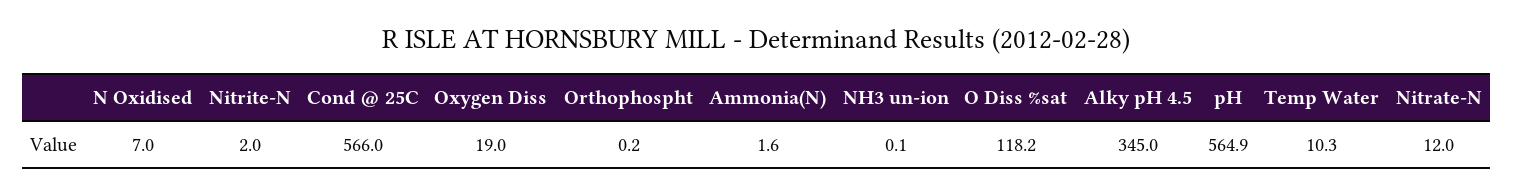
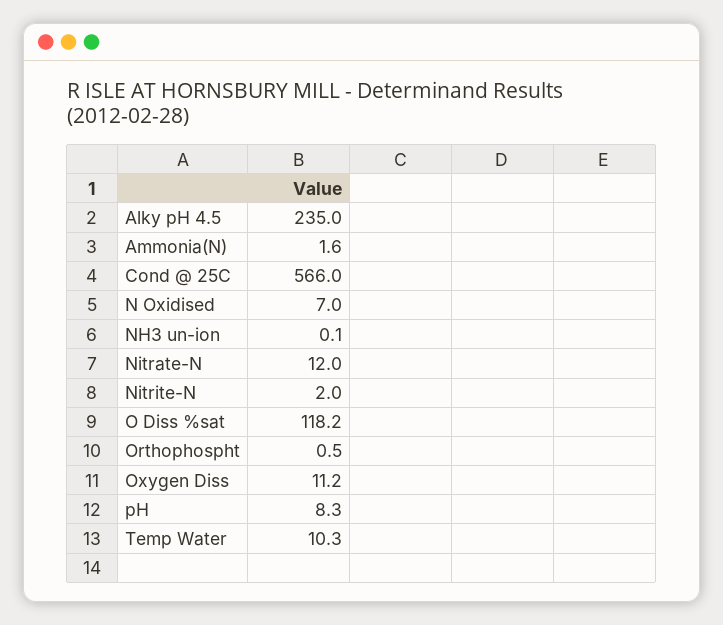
Oxygen Diss: 19 -> 11.2
Orthophospht: 0.2 -> 0.5
Alky pH 4.5: 345 -> 235
pH: 564.9 -> 8.3

